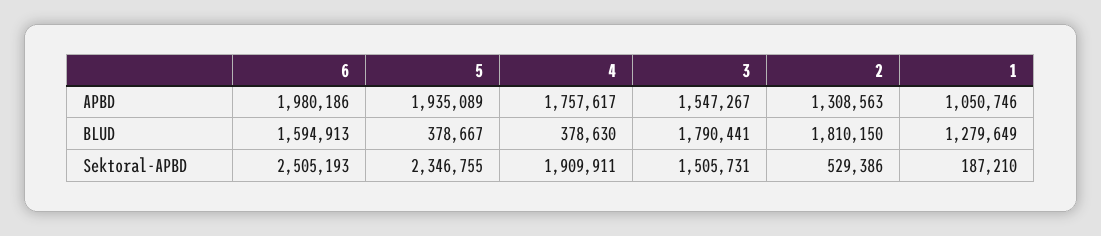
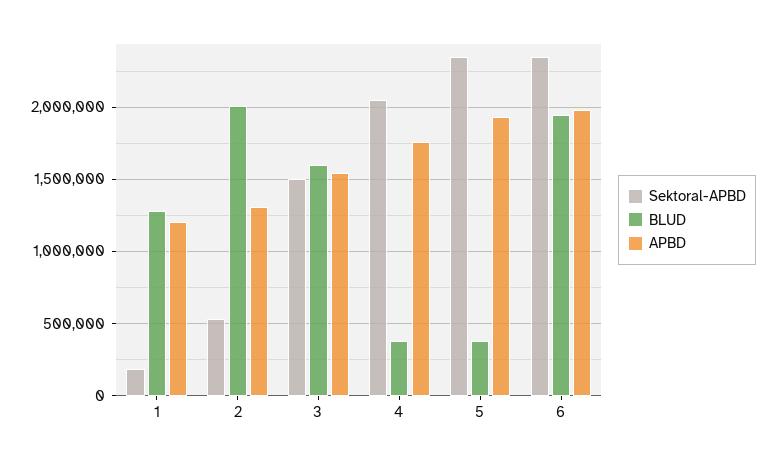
APBD, 1: 1050746 -> 1200000
BLUD, 6: 1594913 -> 1950000
BLUD, 3: 1790441 -> 1600000
BLUD, 2: 1810150 -> 2000000
Sektoral-APBD, 6: 2505193 -> 2350000
Sektoral-APBD, 4: 1909911 -> 2050000

